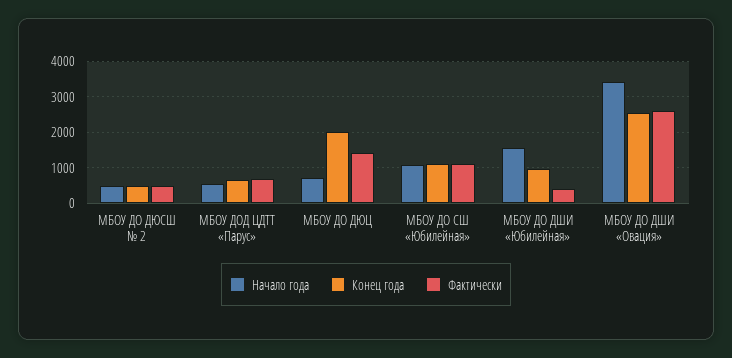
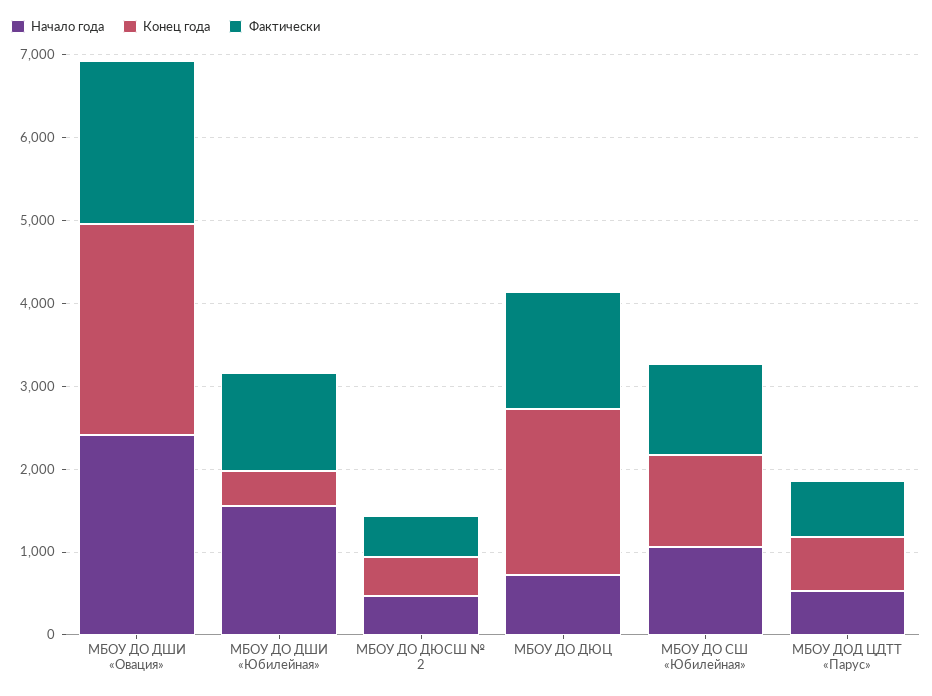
Конец года, МБОУ ДО ДШИ «Юбилейная»: 1000 -> 400
Фактически, МБОУ ДО ДШИ «Юбилейная»: 400 -> 1200
Начало года, МБОУ ДО ДШИ «Овация»: 3400 -> 2400
Фактически, МБОУ ДО ДШИ «Овация»: 2600 -> 2000

